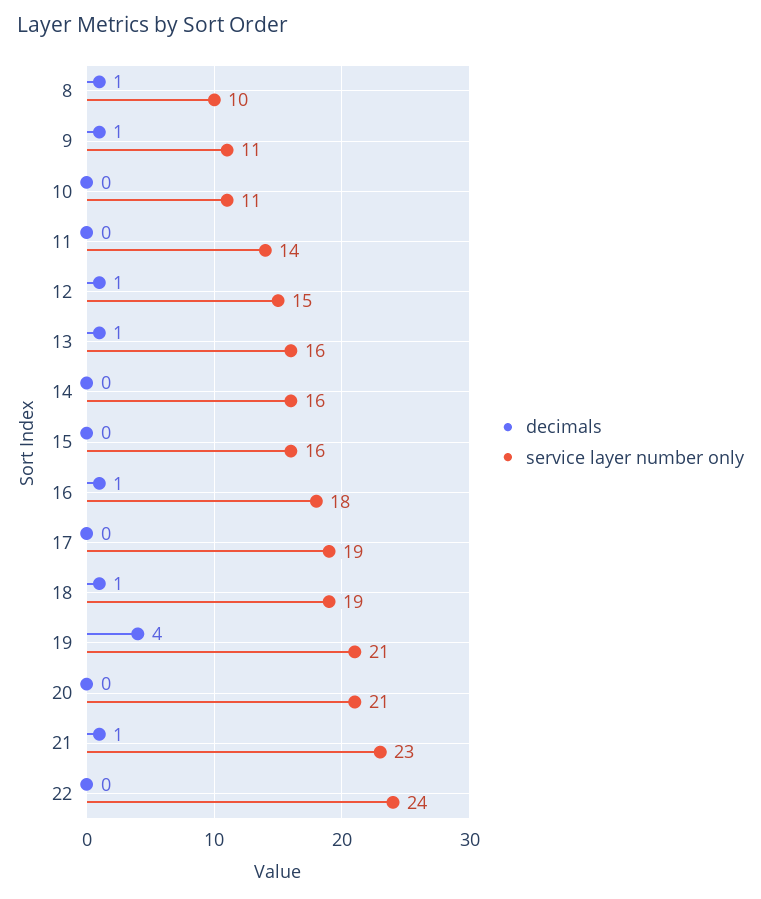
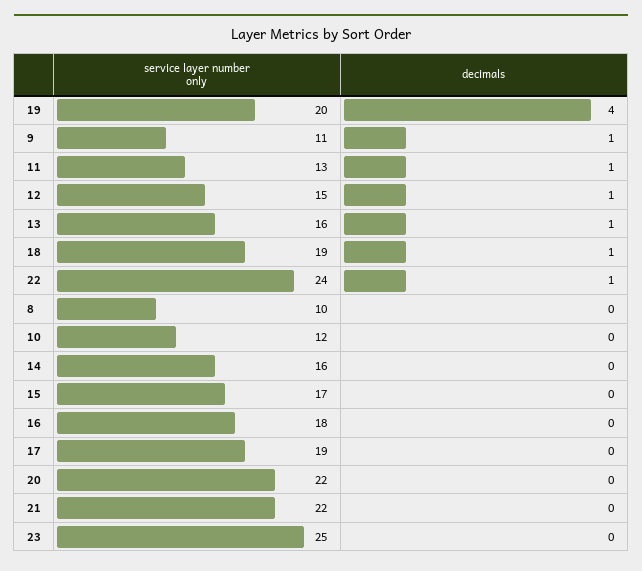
decimals, 8: 1 -> 0
service layer number only, 10: 11 -> 12
decimals, 11: 0 -> 1
service layer number only, 11: 14 -> 13
service layer number only, 15: 16 -> 17
decimals, 16: 1 -> 0
service layer number only, 19: 21 -> 20
service layer number only, 20: 21 -> 22
decimals, 21: 1 -> 0
service layer number only, 21: 23 -> 22
decimals, 22: 0 -> 1
service layer number only, 23: none -> 25
decimals, 23: none -> 0

